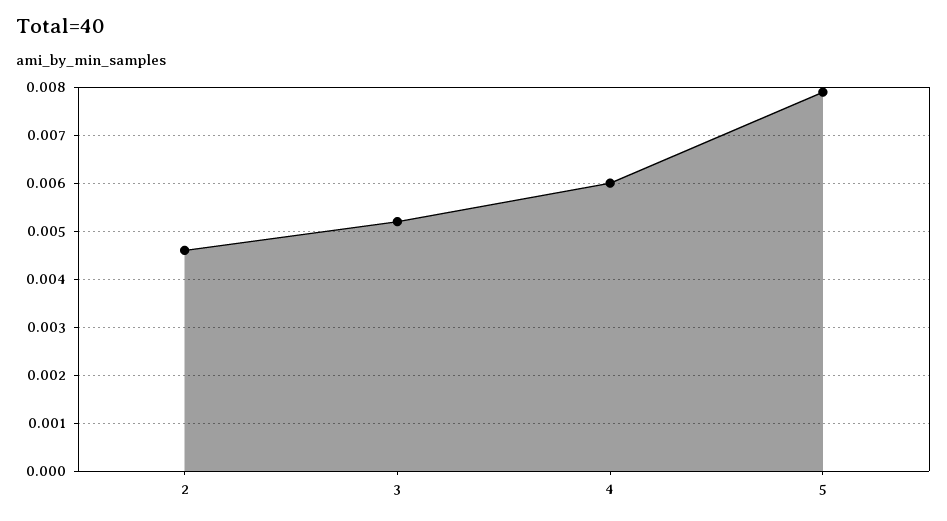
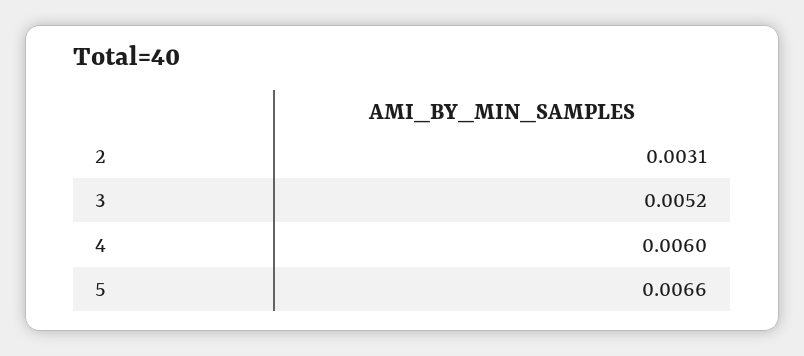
2: 0.0045 -> 0.0031
5: 0.008 -> 0.0066

